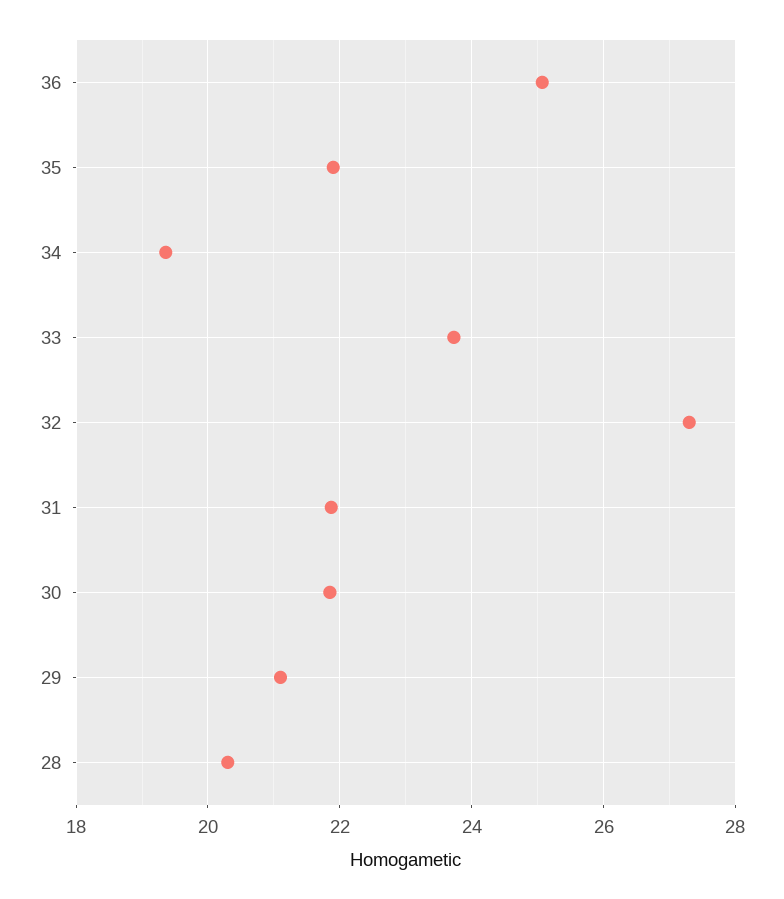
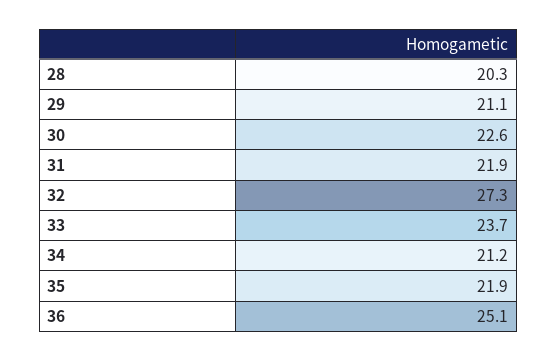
34: 19.4 -> 21.2
30: 21.8 -> 22.6

